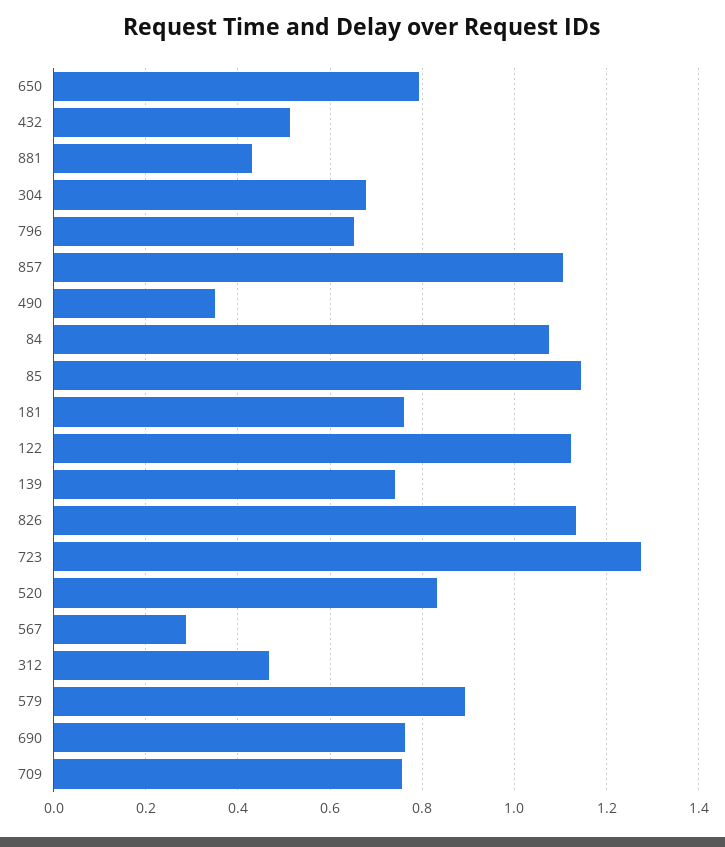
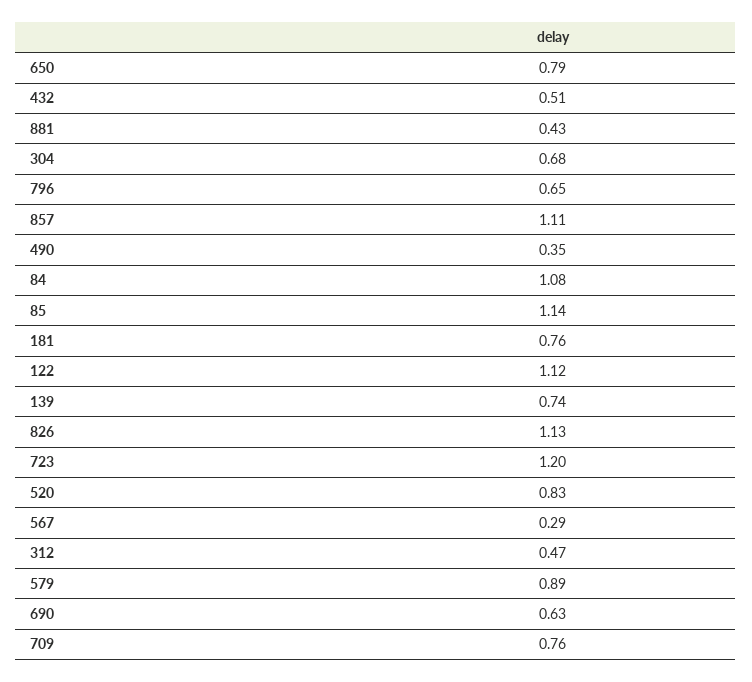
723: 1.28 -> 1.2
690: 0.76 -> 0.63

